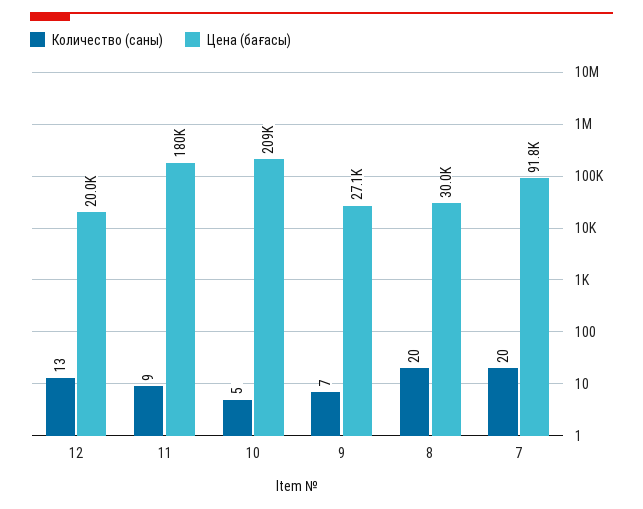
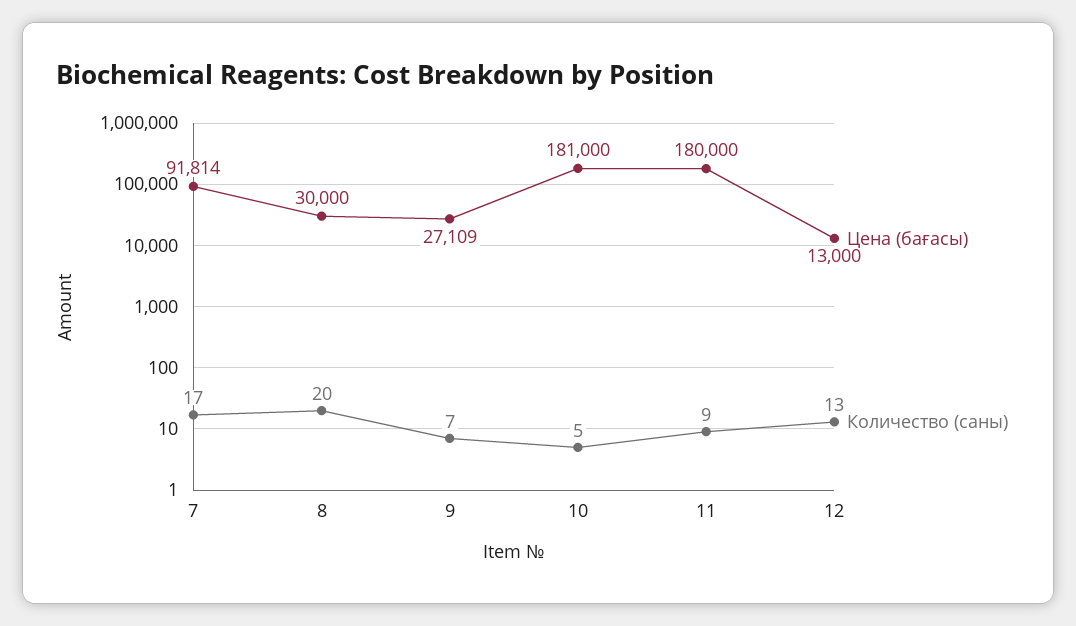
Цена (бағасы), 12: 20000 -> 13000
Цена (бағасы), 10: 209000 -> 181000
Количество (саны), 7: 20 -> 17

